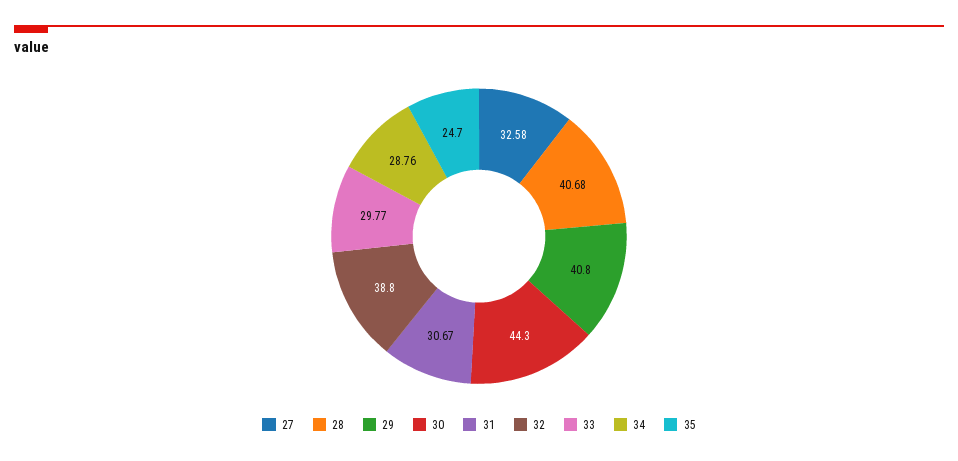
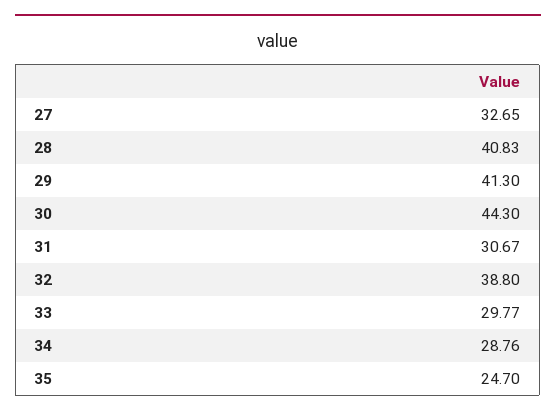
27: 32.58 -> 32.65
28: 40.68 -> 40.83
29: 40.8 -> 41.3

